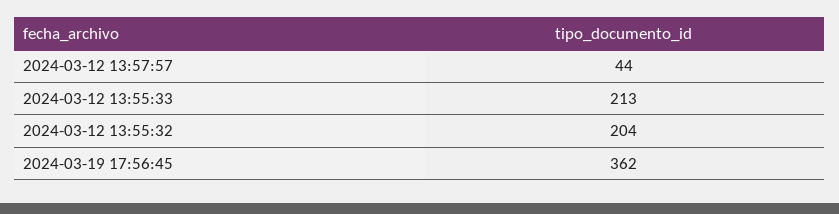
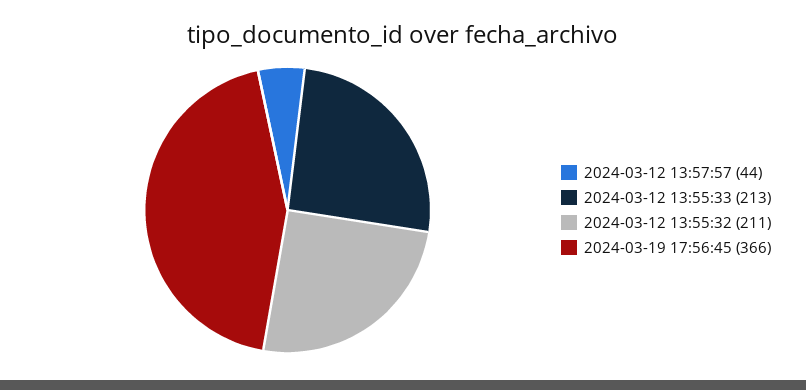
2024-03-12 13:55:32: 204 -> 211
2024-03-19 17:56:45: 362 -> 366

